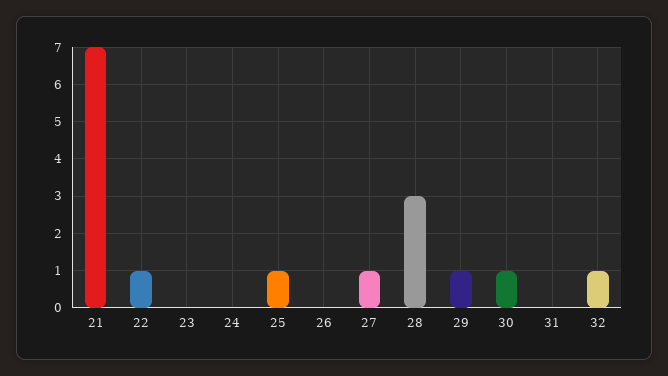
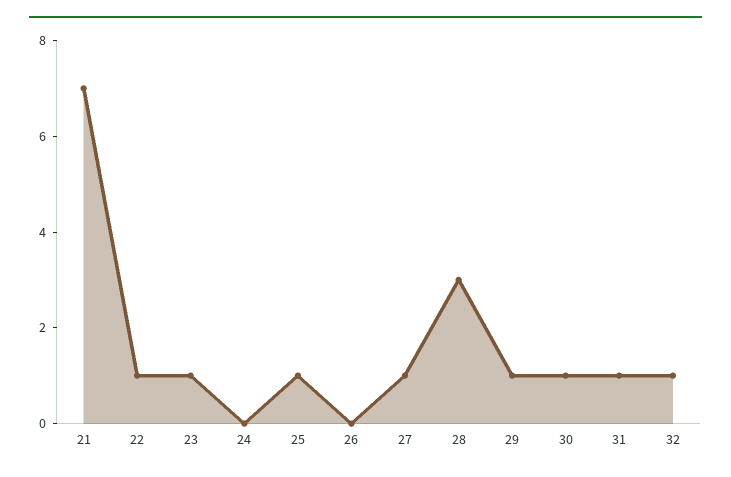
23: 0 -> 1
31: 0 -> 1

